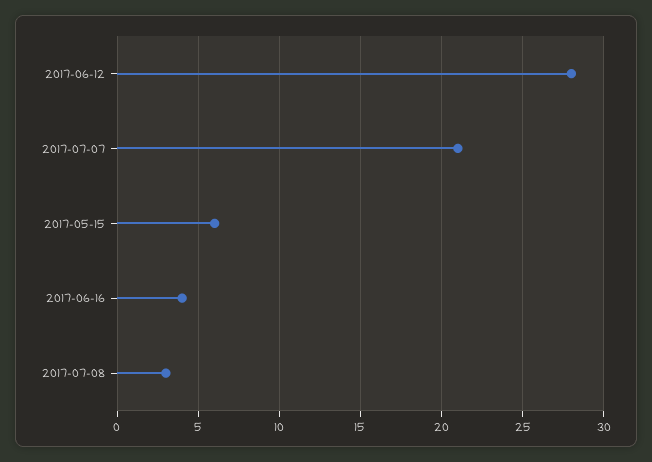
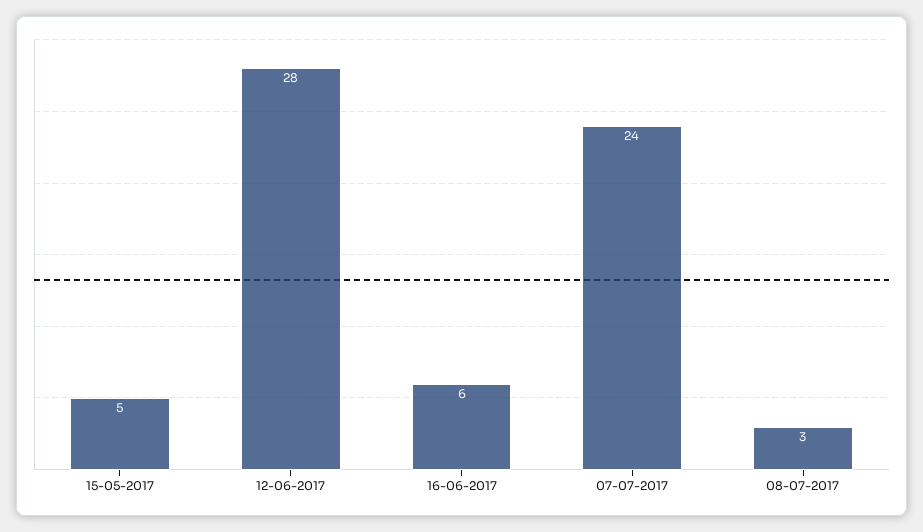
2017-07-07: 21 -> 24
2017-05-15: 6 -> 5
2017-06-16: 4 -> 6

